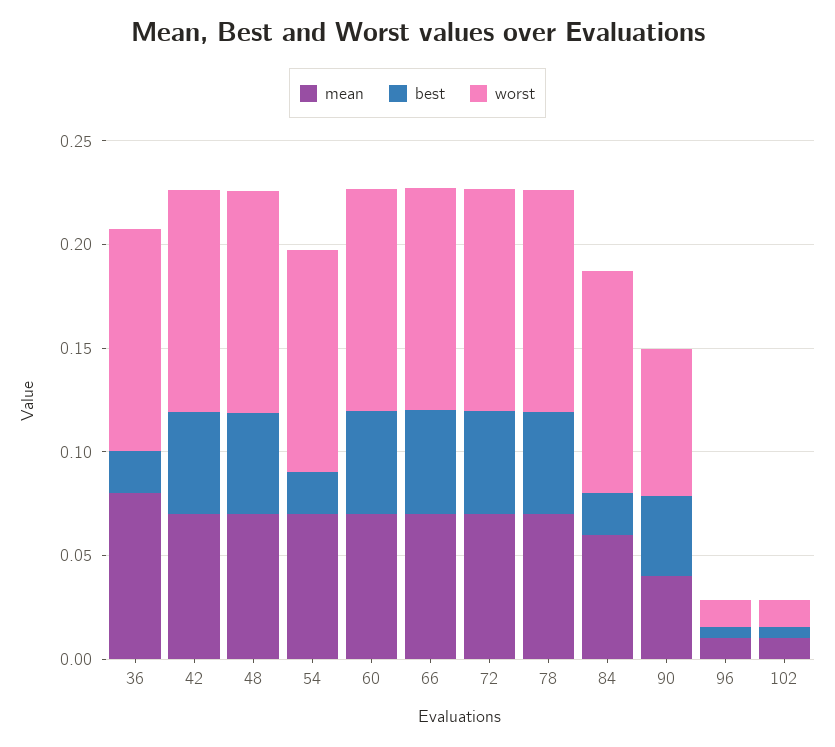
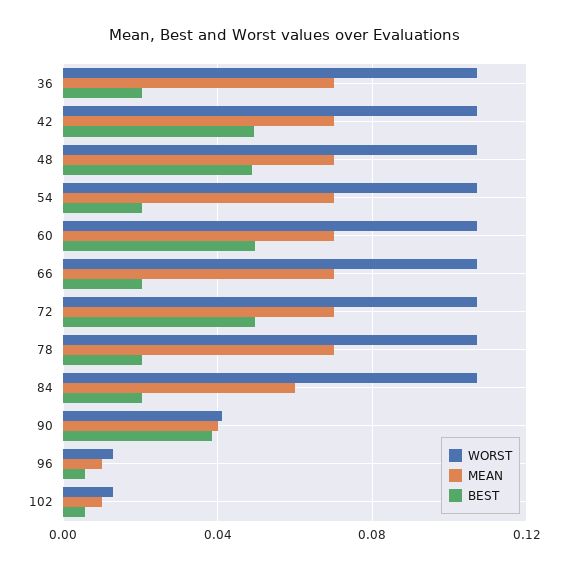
mean, 36: 0.08 -> 0.07
best, 66: 0.05 -> 0.02
best, 78: 0.05 -> 0.02
worst, 90: 0.07 -> 0.04

